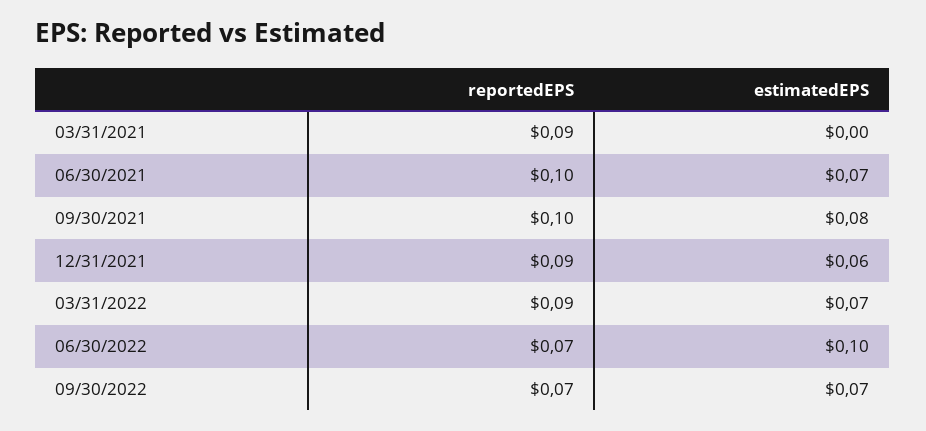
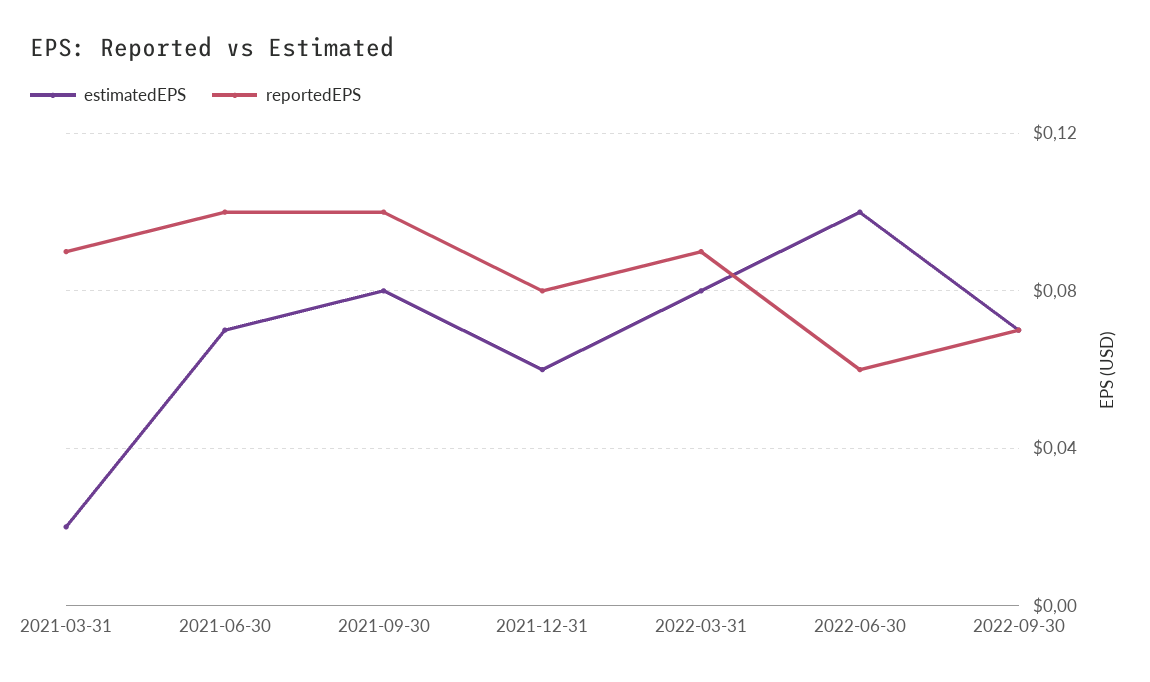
estimatedEPS, 03/31/2021: 0 -> 0.02
reportedEPS, 12/31/2021: 0.09 -> 0.08
estimatedEPS, 03/31/2022: 0.07 -> 0.08
reportedEPS, 06/30/2022: 0.07 -> 0.06

